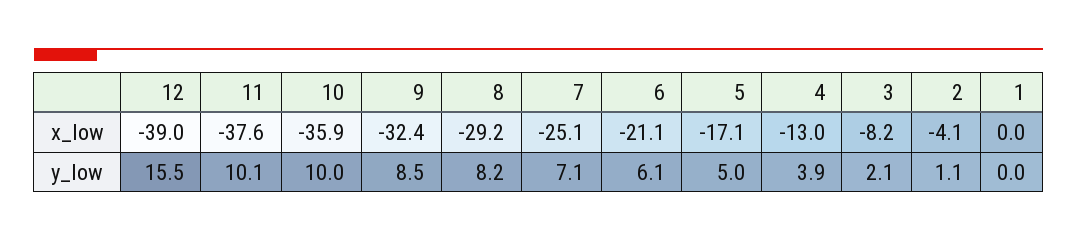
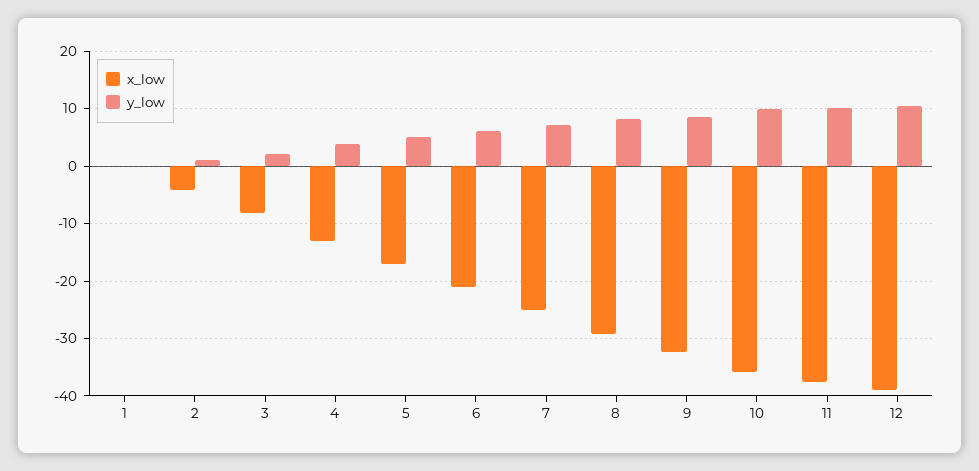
y_low, 12: 15.5 -> 10

